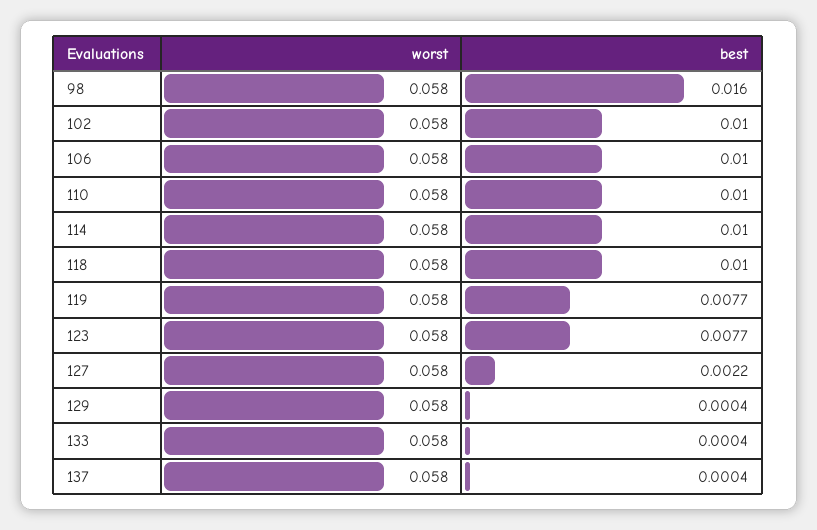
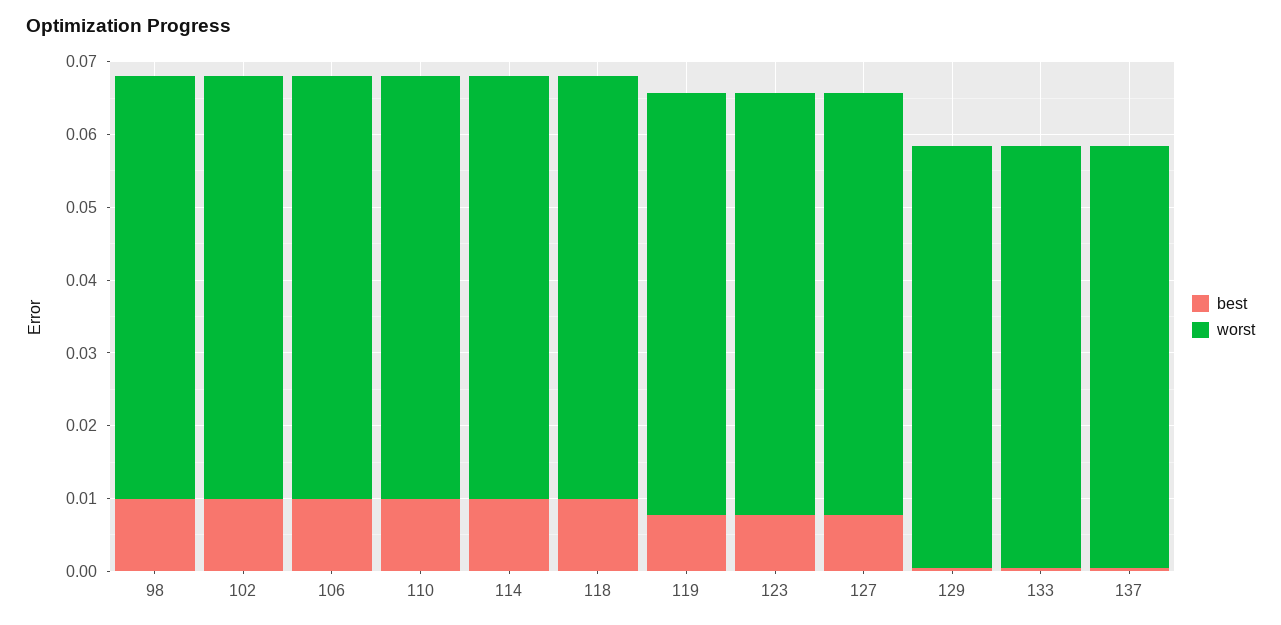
best, 98: 0.016 -> 0.01
best, 127: 0.0022 -> 0.008

